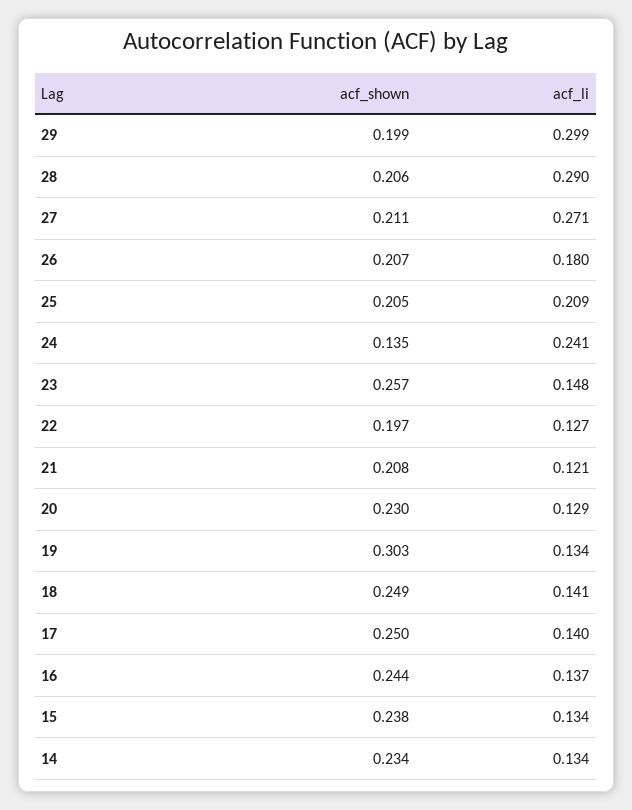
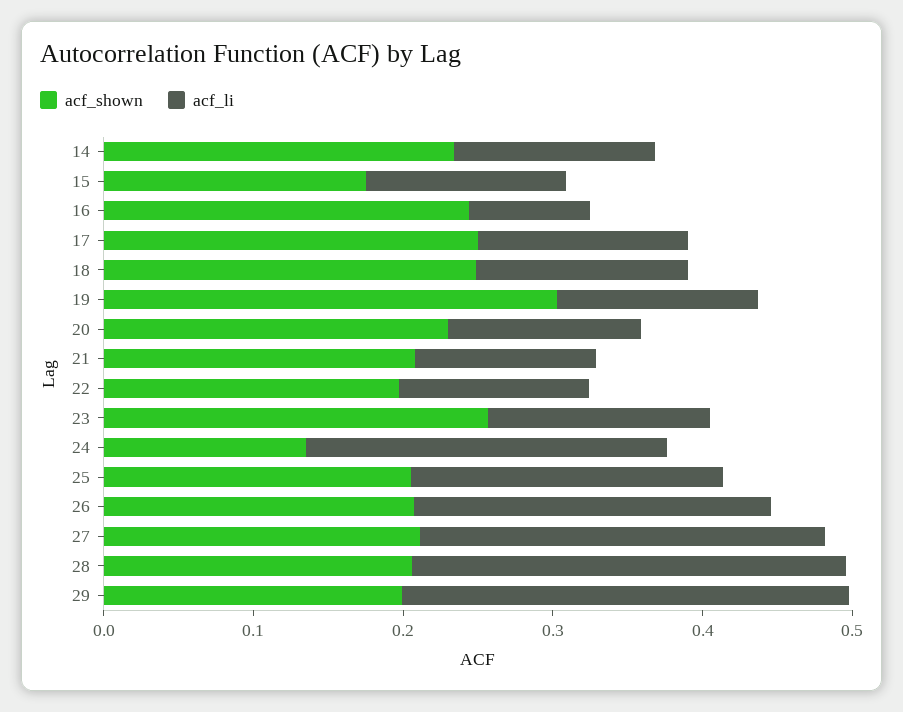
acf_li, 26: 0.18 -> 0.24
acf_li, 16: 0.137 -> 0.08
acf_shown, 15: 0.238 -> 0.18

